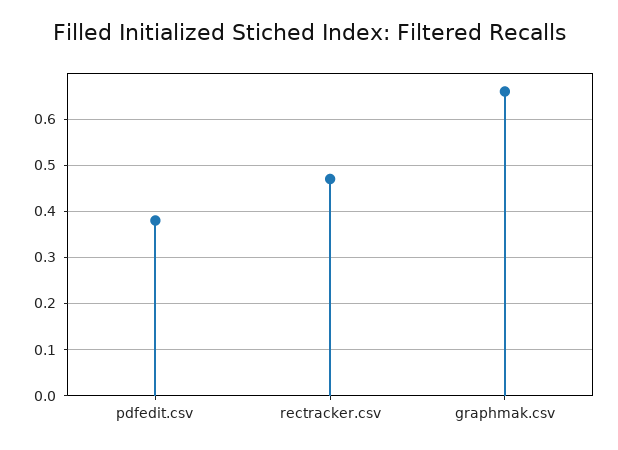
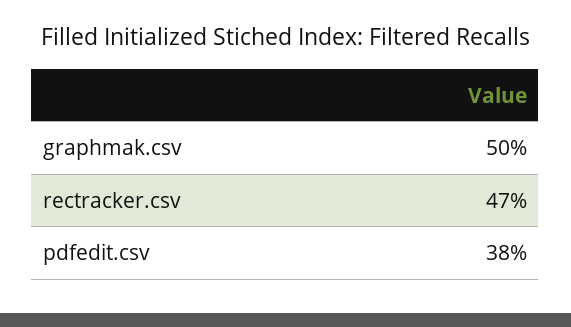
graphmak.csv: 0.65 -> 0.5

